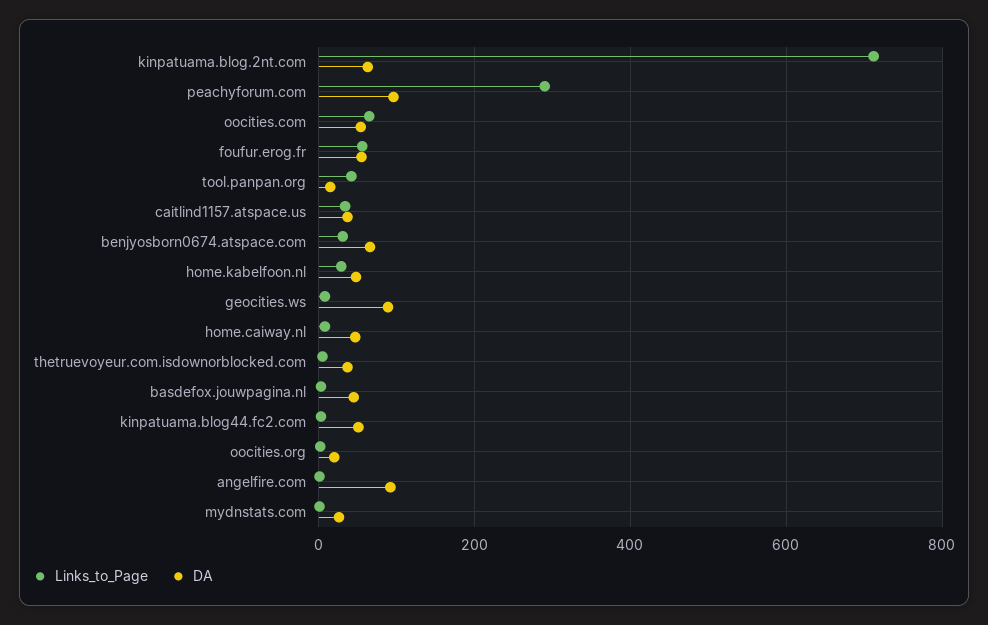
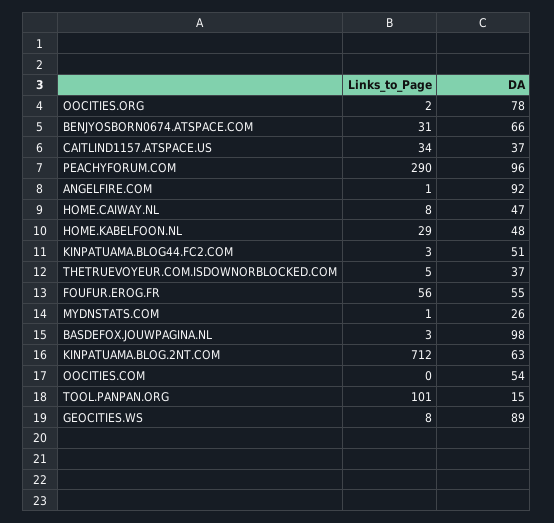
Links_to_Page, oocities.com: 60 -> 0
Links_to_Page, tool.panpan.org: 40 -> 101
DA, basdefox.jouwpagina.nl: 40 -> 98
DA, oocities.org: 20 -> 78

